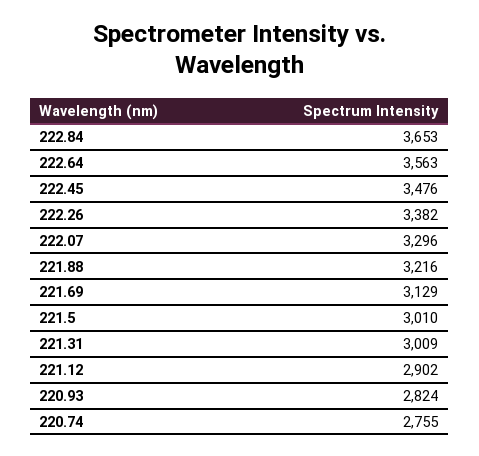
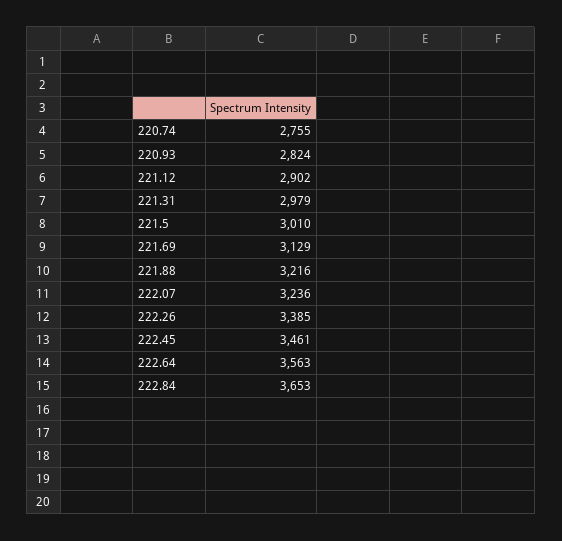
222.45: 3476 -> 3461
222.26: 3382 -> 3385
222.07: 3296 -> 3236
221.31: 3009 -> 2979

